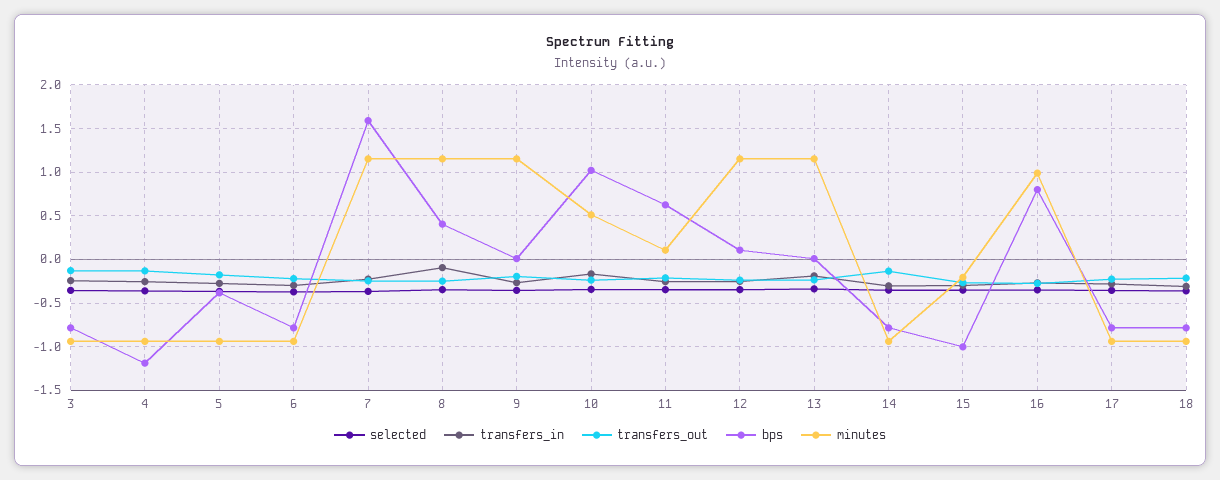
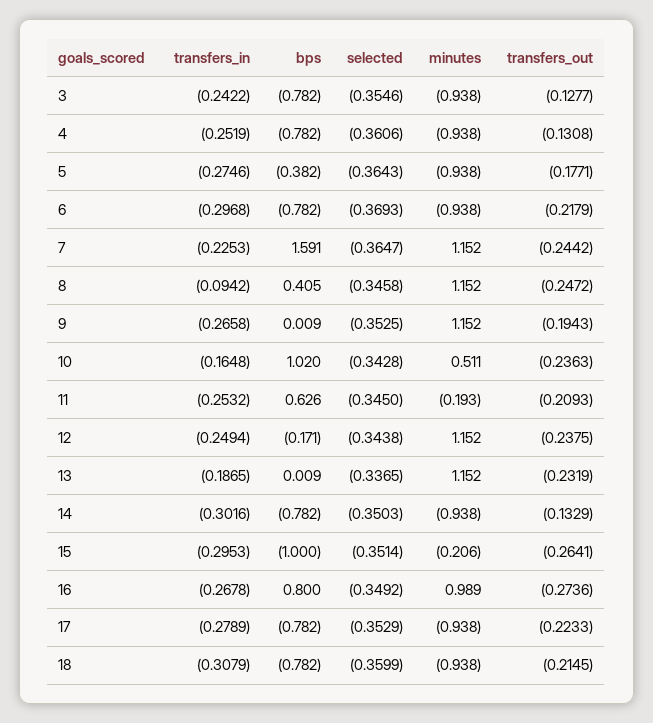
bps, 4: -1.2 -> -0.782
minutes, 11: 0.1 -> -0.193
bps, 12: 0.1 -> -0.171

